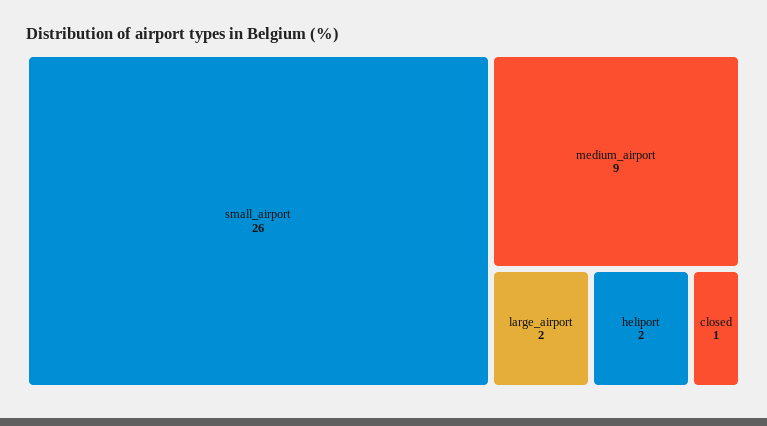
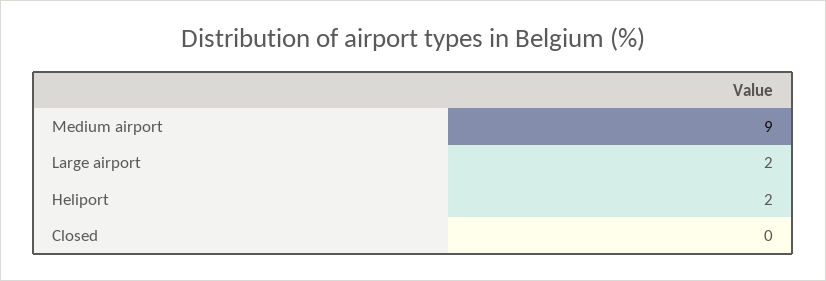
small_airport: 26 -> none
closed: 1 -> 0

